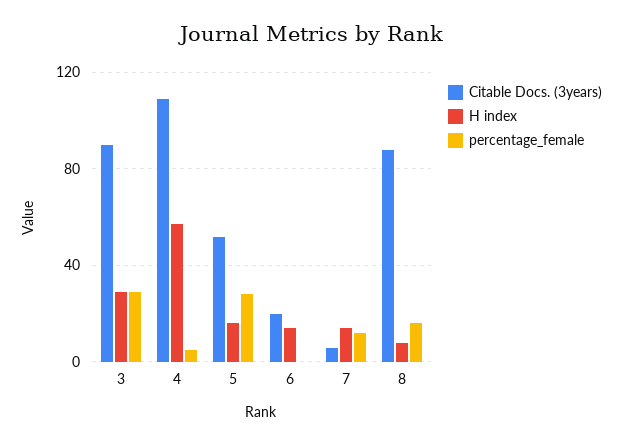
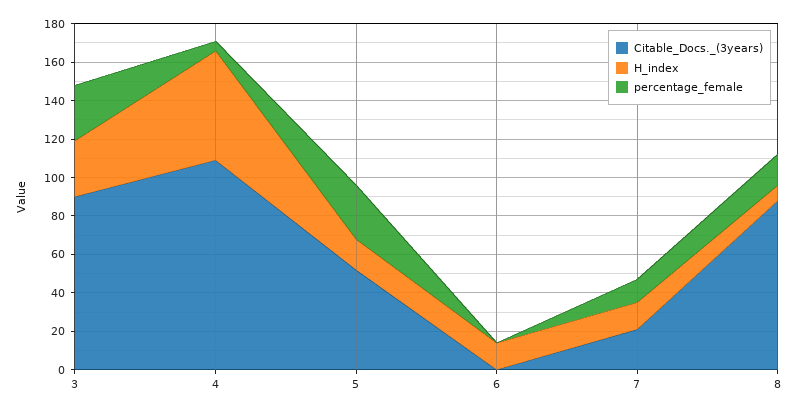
Citable Docs. (3years), 6: 20 -> 0
Citable Docs. (3years), 7: 5 -> 20

